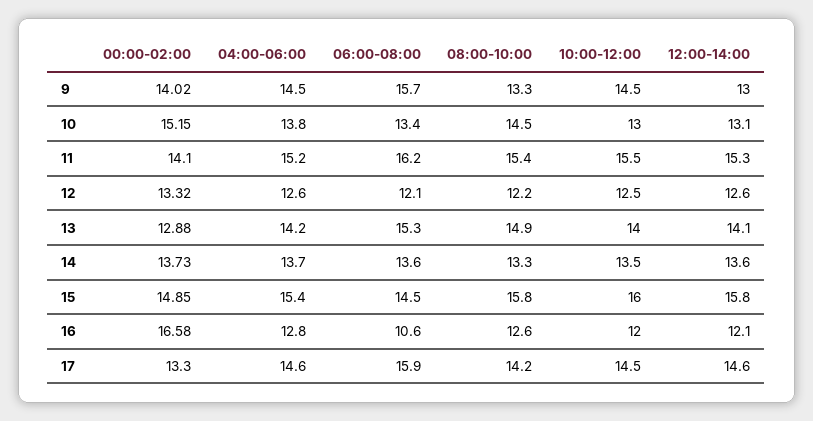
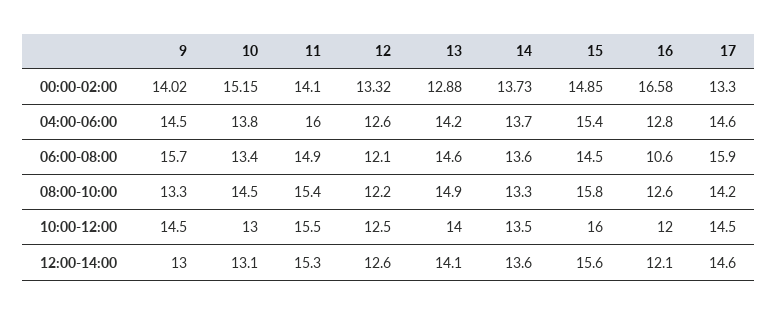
04:00-06:00, 11: 15.2 -> 16
06:00-08:00, 11: 16.2 -> 14.9
06:00-08:00, 13: 15.3 -> 14.6
12:00-14:00, 15: 15.8 -> 15.6

